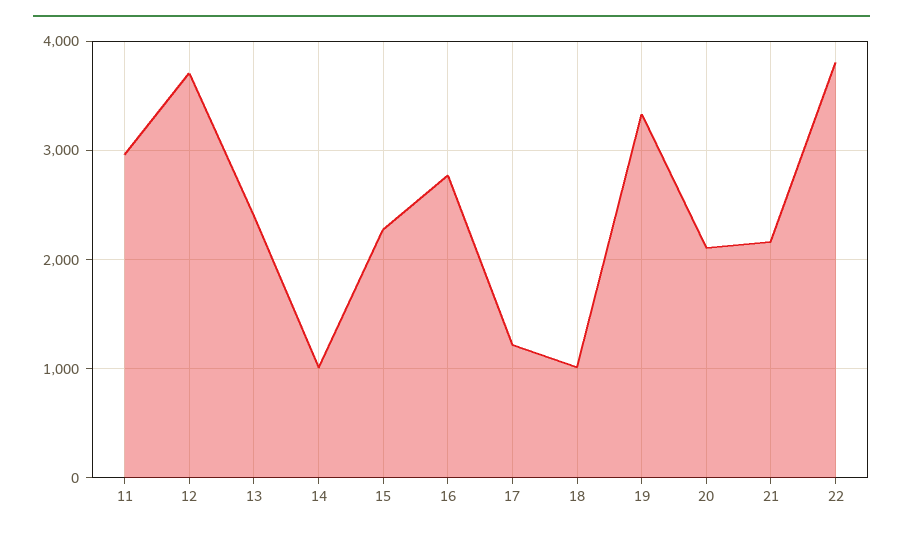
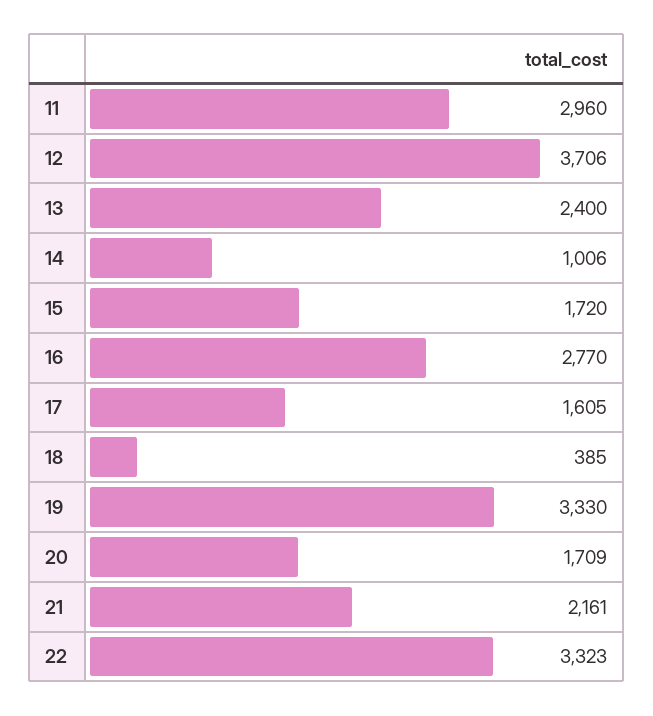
15: 2300 -> 1720
17: 1200 -> 1605
18: 1000 -> 385
20: 2100 -> 1709
22: 3800 -> 3323

